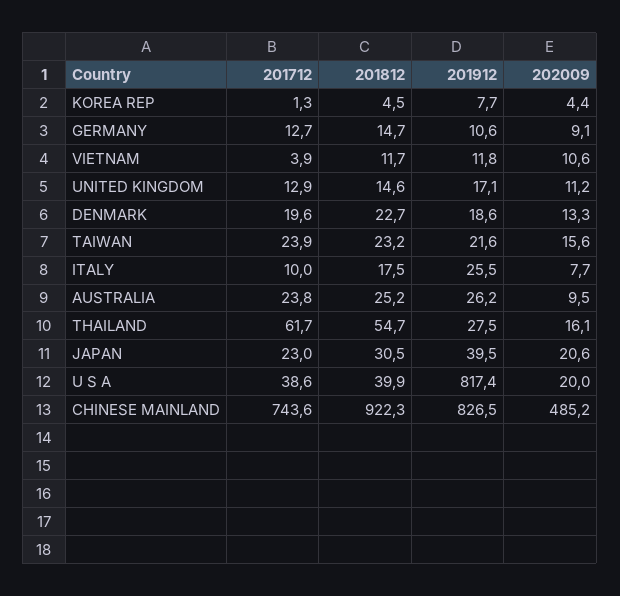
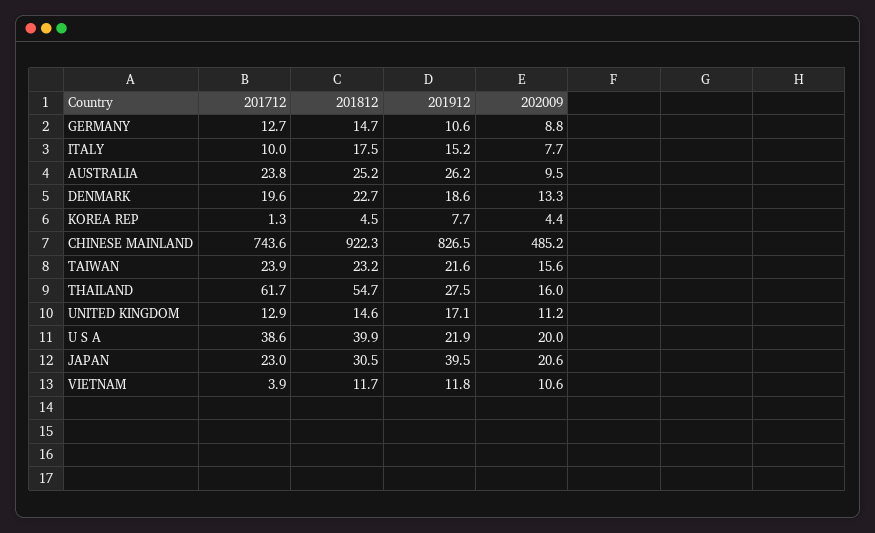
202009, GERMANY: 9.1 -> 8.8
201912, ITALY: 25.5 -> 15.2
202009, THAILAND: 16.1 -> 16
201912, U S A: 817.4 -> 21.9

